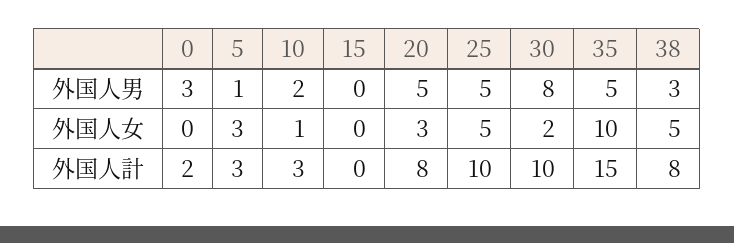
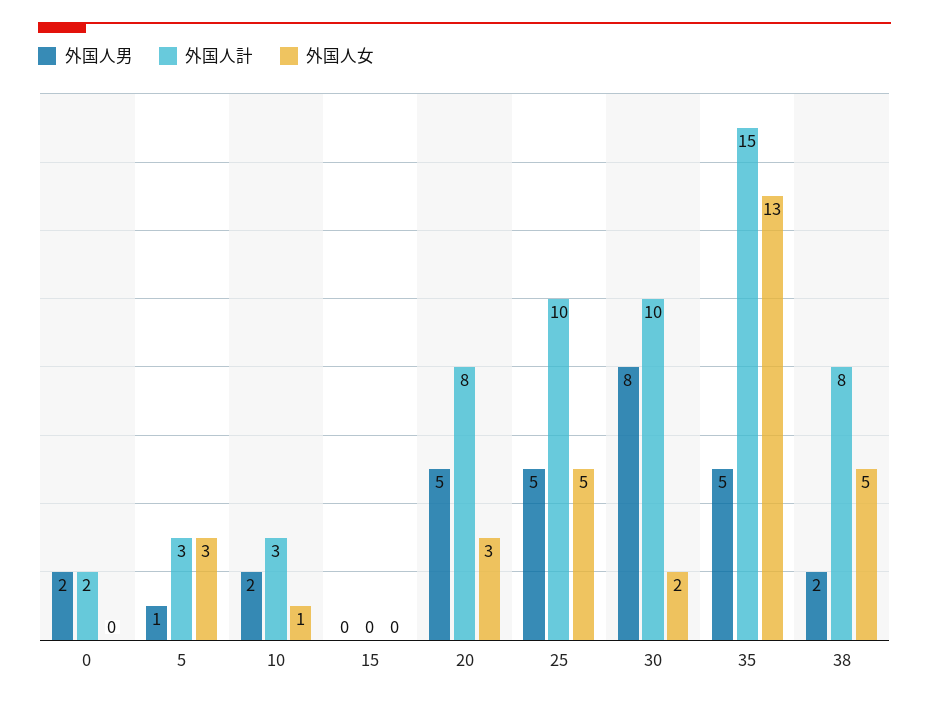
外国人男, 0: 3 -> 2
外国人男, 38: 3 -> 2
外国人女, 35: 10 -> 13

